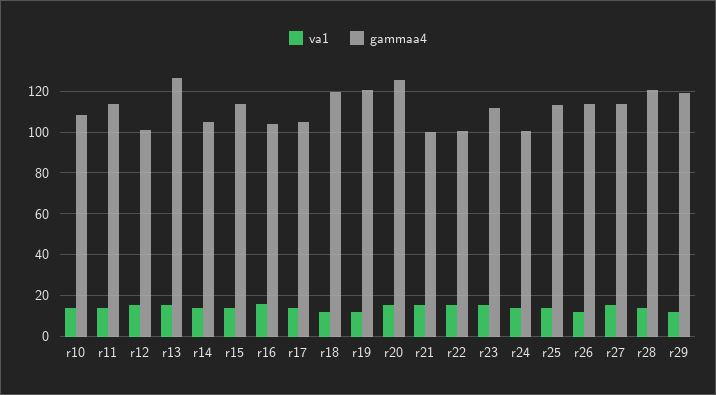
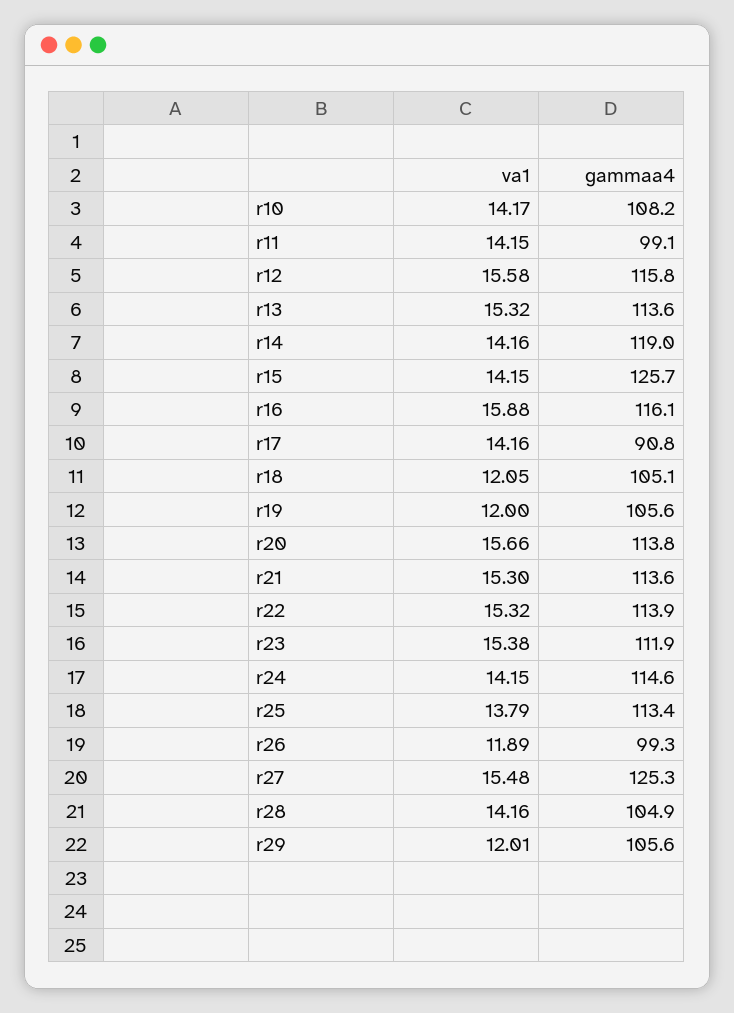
gammaa4, r11: 115 -> 99.1
gammaa4, r12: 100 -> 115.8
gammaa4, r13: 125 -> 113.6
gammaa4, r14: 105 -> 119
gammaa4, r15: 115 -> 125.7
gammaa4, r16: 105 -> 116.1
gammaa4, r17: 105 -> 90.8
gammaa4, r18: 120 -> 105.1
gammaa4, r19: 120 -> 105.6
gammaa4, r20: 125 -> 113.8
gammaa4, r21: 100 -> 113.6
gammaa4, r22: 100 -> 113.9
gammaa4, r24: 100 -> 114.6
gammaa4, r26: 115 -> 99.3
gammaa4, r27: 115 -> 125.3
gammaa4, r28: 120 -> 104.9
gammaa4, r29: 120 -> 105.6

